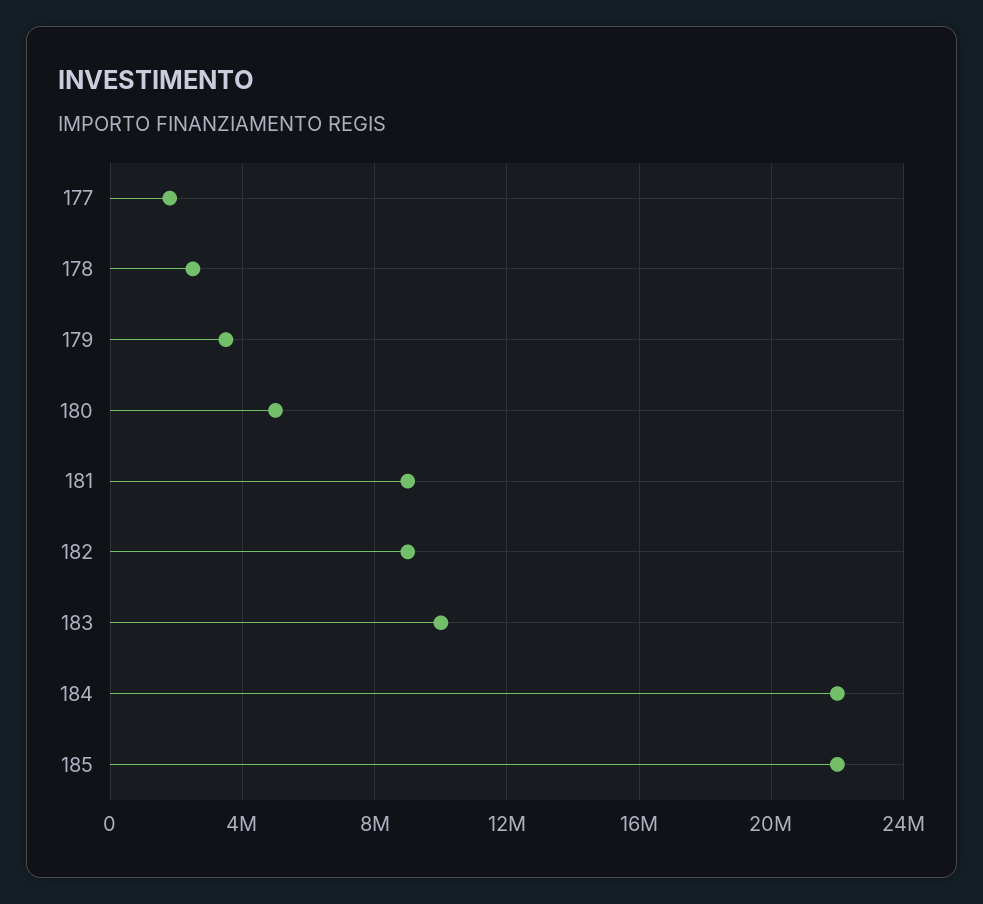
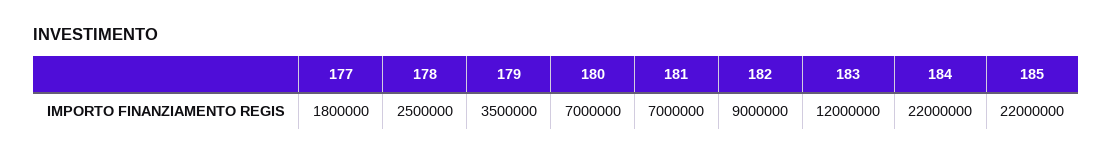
180: 5000000 -> 7000000
181: 9000000 -> 7000000
183: 10000000 -> 12000000

